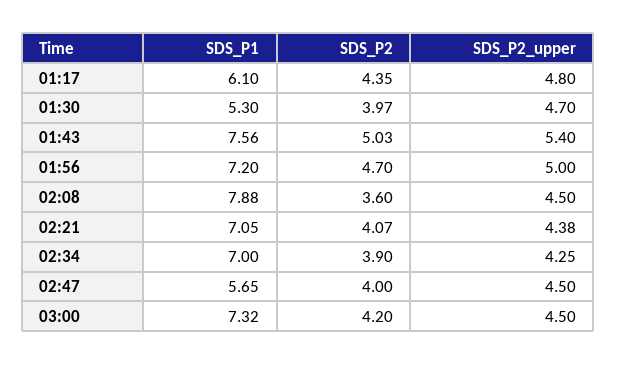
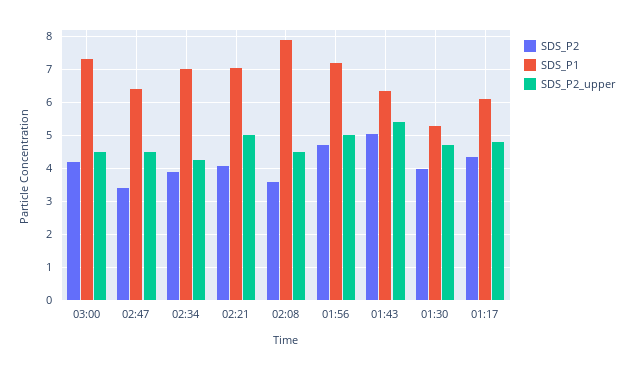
SDS_P1, 01:43: 7.56 -> 6.4
SDS_P2_upper, 02:21: 4.38 -> 5
SDS_P1, 02:47: 5.65 -> 6.4
SDS_P2, 02:47: 4 -> 3.4

